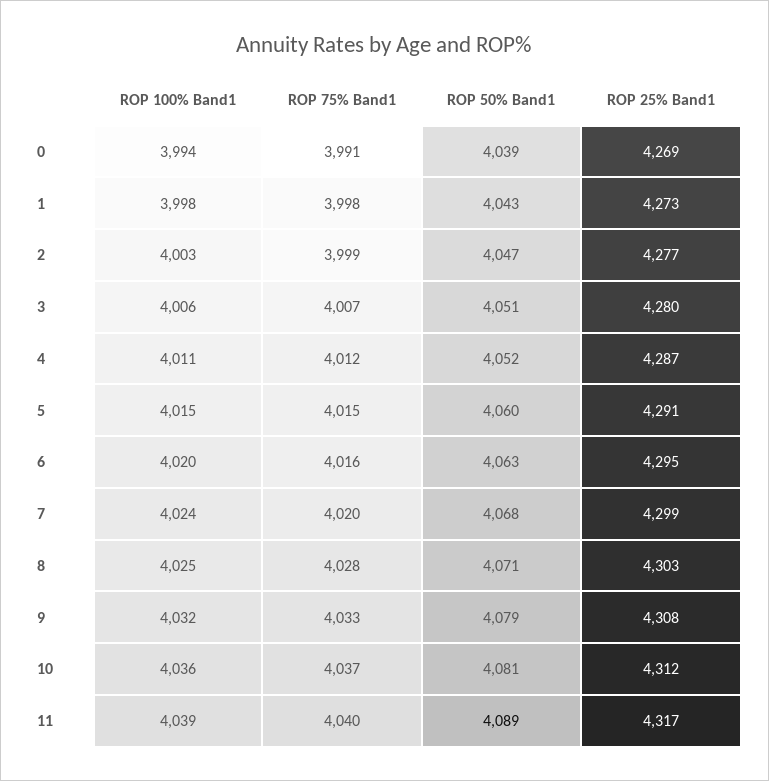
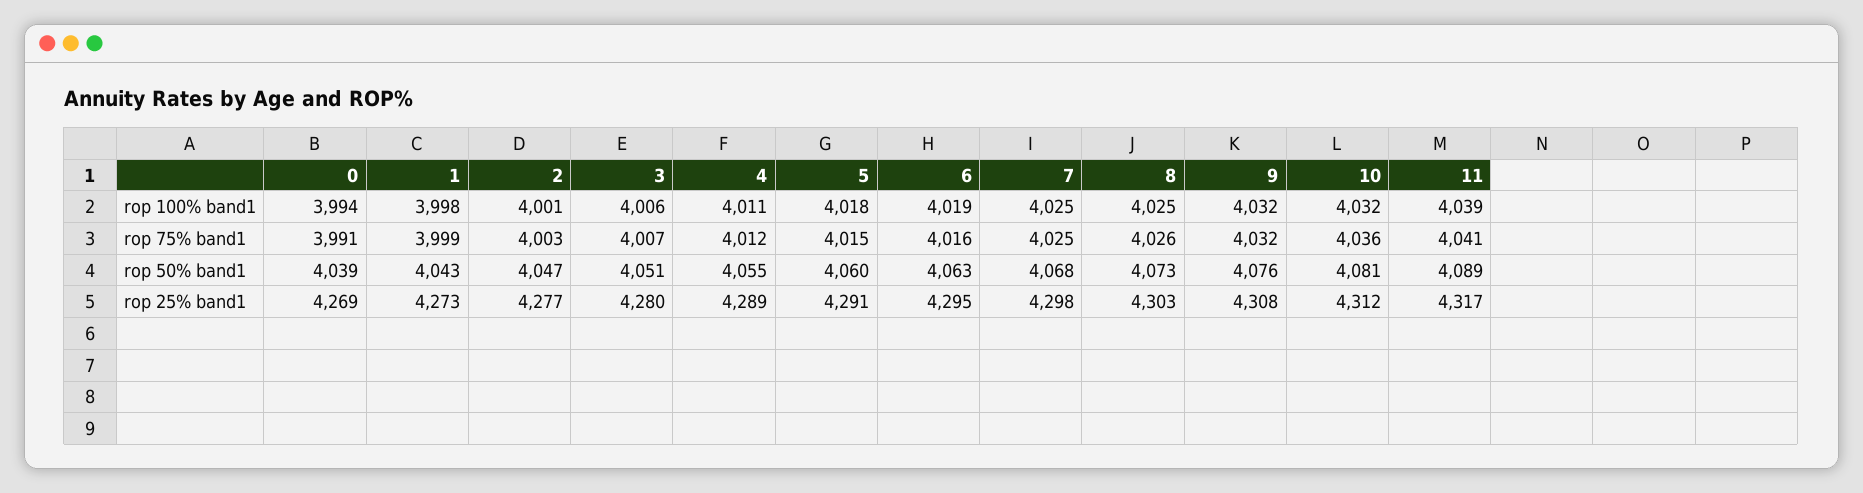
ROP 75% Band1, 1: 3998 -> 3999
ROP 100% Band1, 2: 4003 -> 4001
ROP 75% Band1, 2: 3999 -> 4003
ROP 50% Band1, 4: 4052 -> 4055
ROP 25% Band1, 4: 4287 -> 4289
ROP 100% Band1, 5: 4015 -> 4018
ROP 100% Band1, 6: 4020 -> 4019
ROP 100% Band1, 7: 4024 -> 4025
ROP 75% Band1, 7: 4020 -> 4025
ROP 25% Band1, 7: 4299 -> 4298
ROP 75% Band1, 8: 4028 -> 4026
ROP 50% Band1, 8: 4071 -> 4073
ROP 75% Band1, 9: 4033 -> 4032
ROP 50% Band1, 9: 4079 -> 4076
ROP 100% Band1, 10: 4036 -> 4032
ROP 75% Band1, 10: 4037 -> 4036
ROP 75% Band1, 11: 4040 -> 4041

